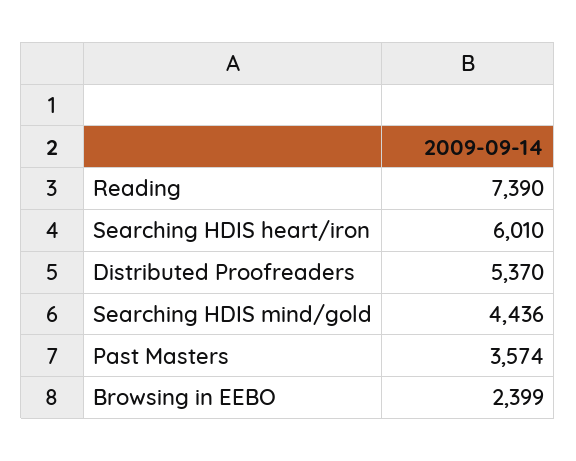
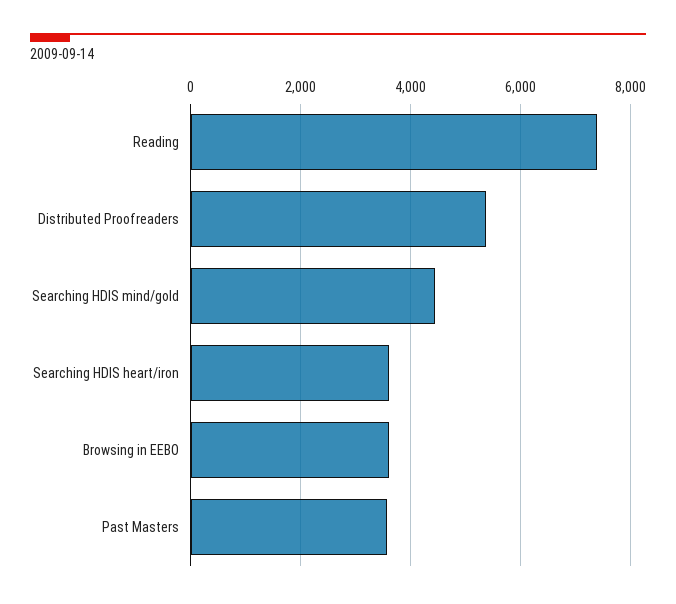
Searching HDIS heart/iron: 6010 -> 3600
Browsing in EEBO: 2399 -> 3600

